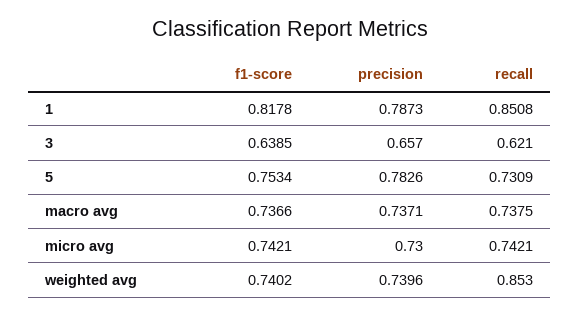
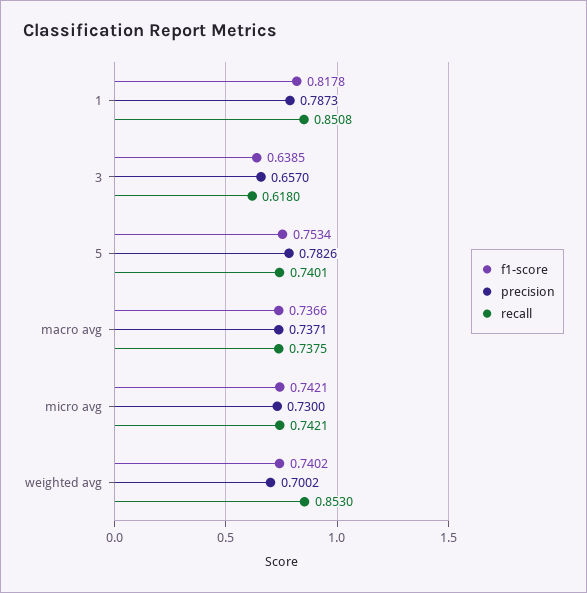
recall, 3: 0.621 -> 0.618
recall, 5: 0.7309 -> 0.7401
precision, weighted avg: 0.7396 -> 0.7002

